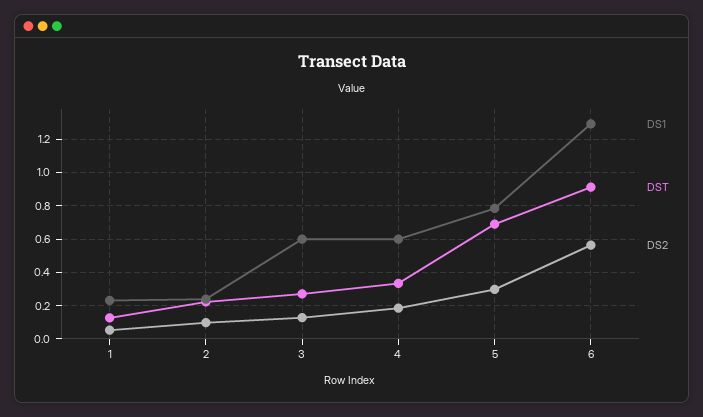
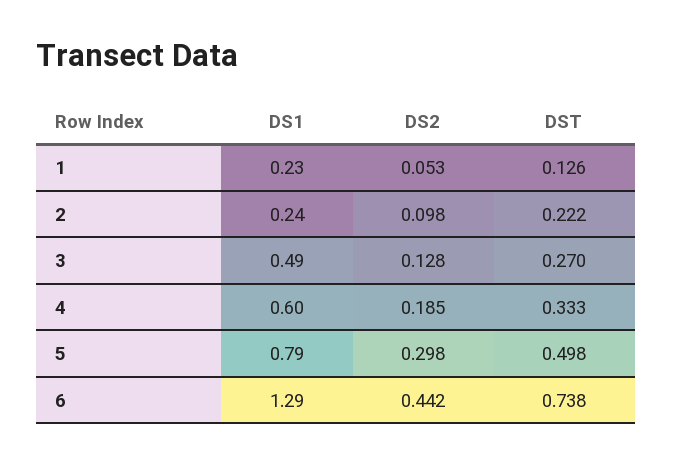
DS1, 3: 0.6 -> 0.49
DST, 5: 0.7 -> 0.498
DST, 6: 0.9 -> 0.738
DS2, 6: 0.55 -> 0.442

